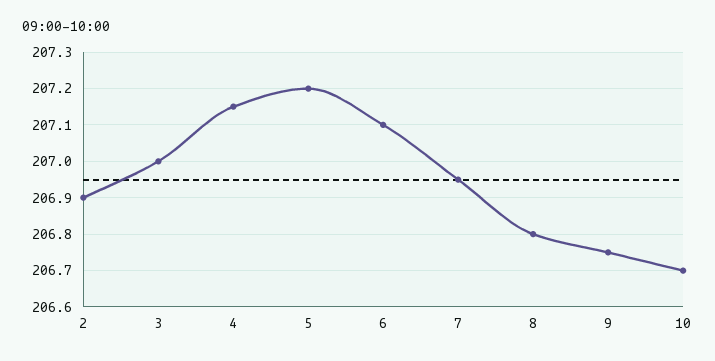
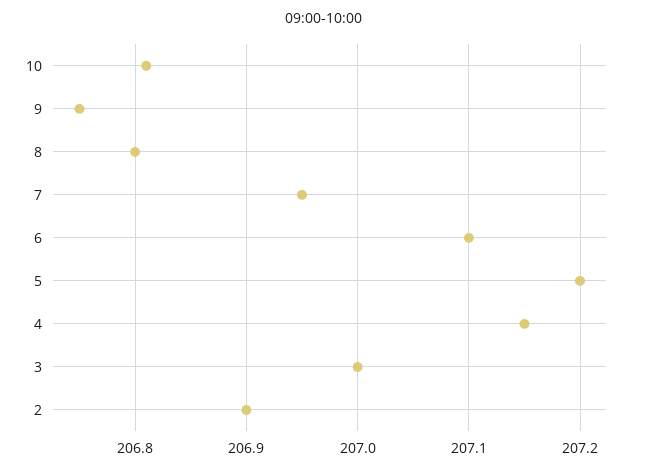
10: 206.7 -> 206.81

